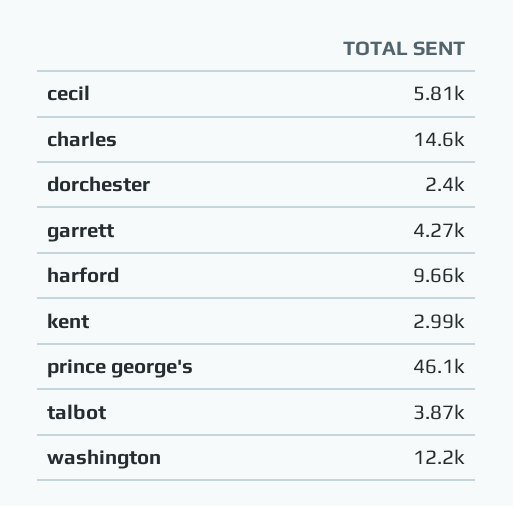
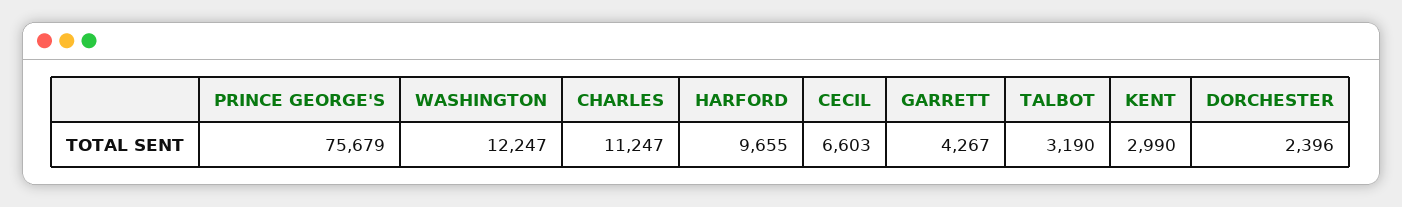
cecil: 5810 -> 6603
charles: 14600 -> 11247
prince george's: 46100 -> 75679
talbot: 3870 -> 3190

